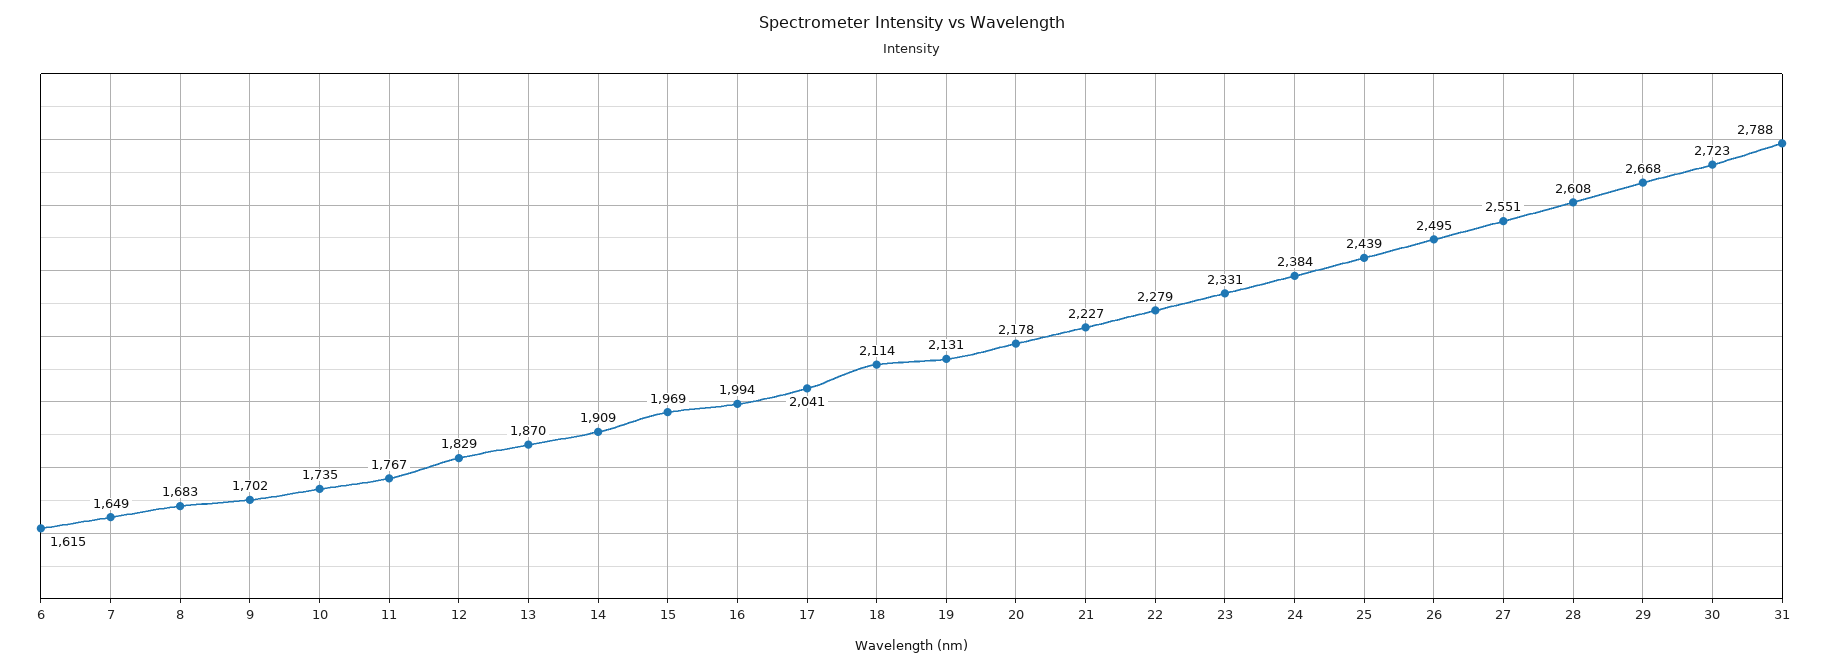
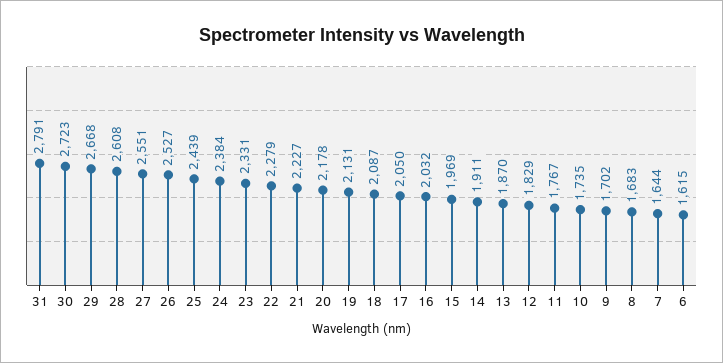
7: 1649 -> 1644
14: 1909 -> 1911
16: 1994 -> 2032
17: 2041 -> 2050
18: 2114 -> 2087
26: 2495 -> 2527
31: 2788 -> 2791

